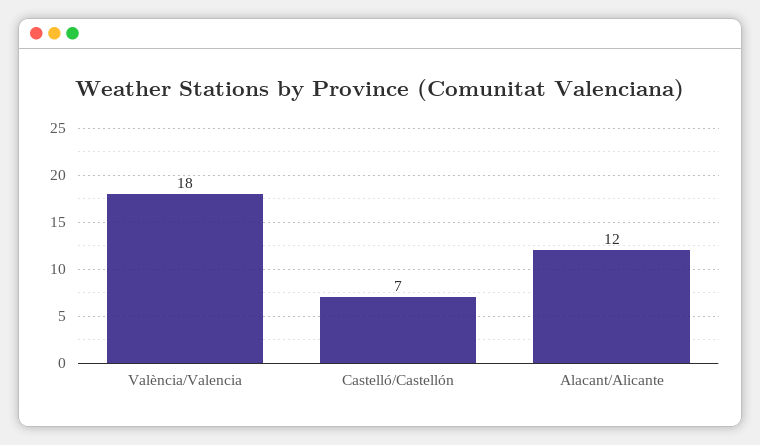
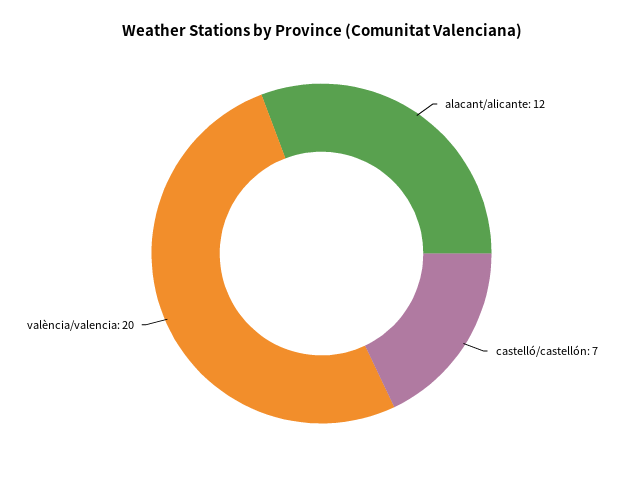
València/Valencia: 18 -> 20

